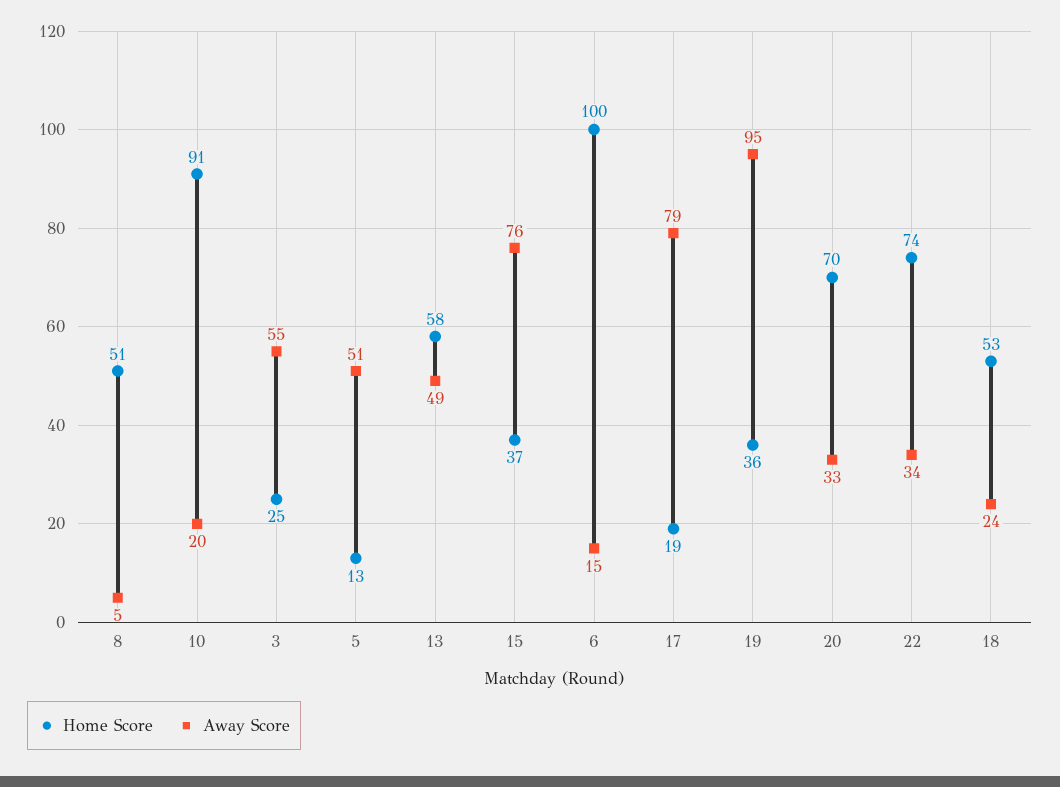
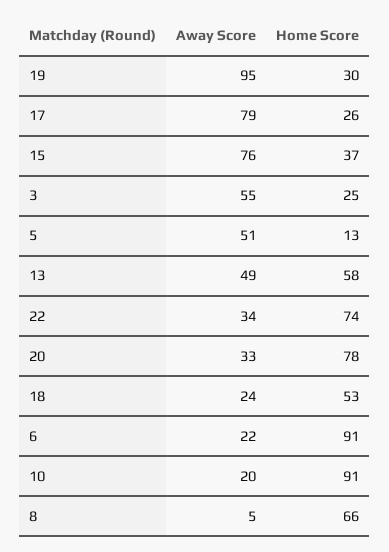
Home Score, 8: 51 -> 66
Home Score, 6: 100 -> 91
Away Score, 6: 15 -> 22
Home Score, 17: 19 -> 26
Home Score, 19: 36 -> 30
Home Score, 20: 70 -> 78

